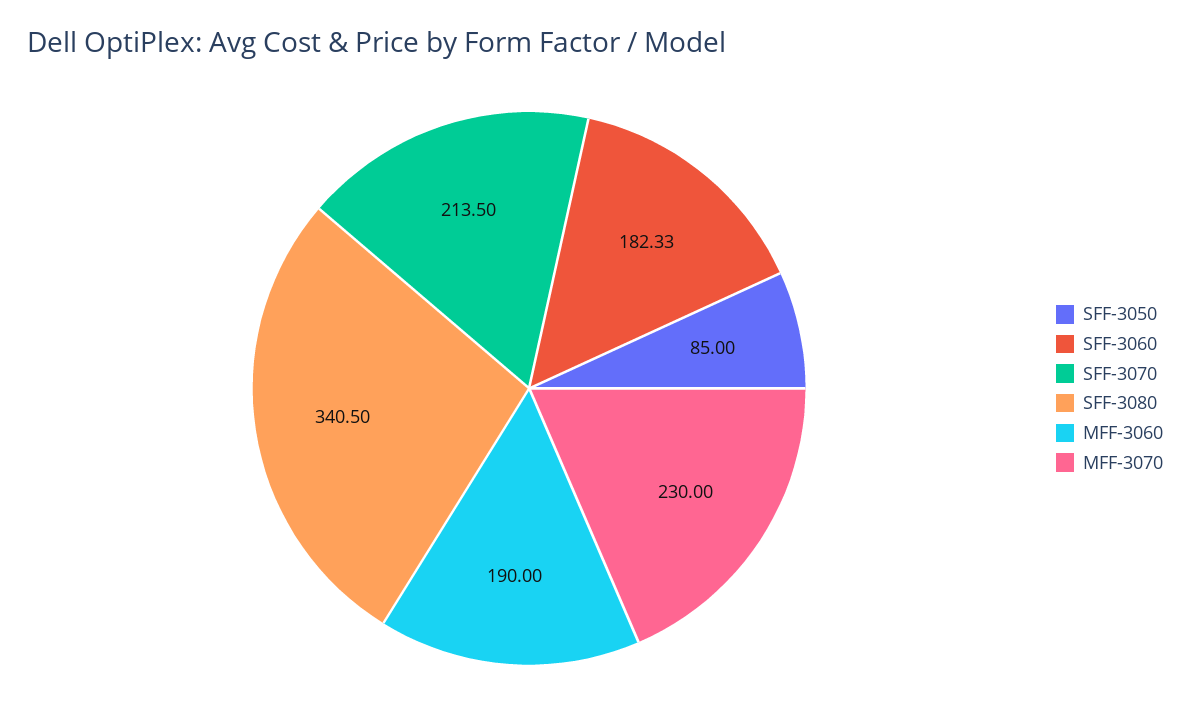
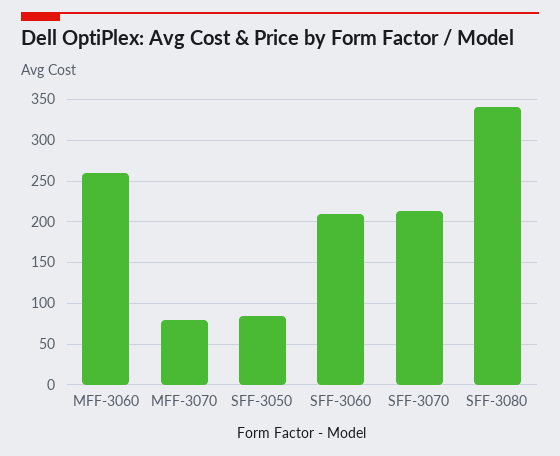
SFF-3060: 182.33 -> 210
MFF-3060: 190 -> 260
MFF-3070: 230 -> 80

